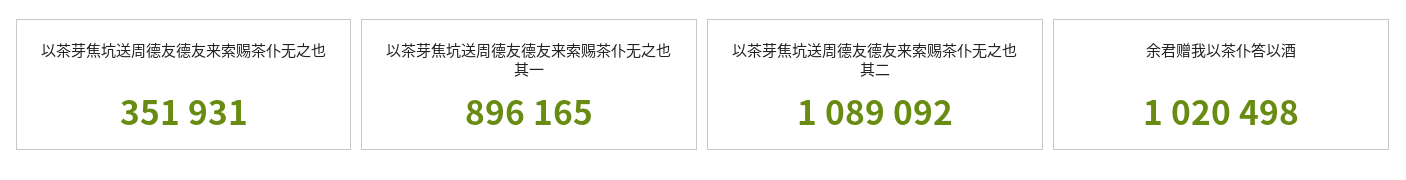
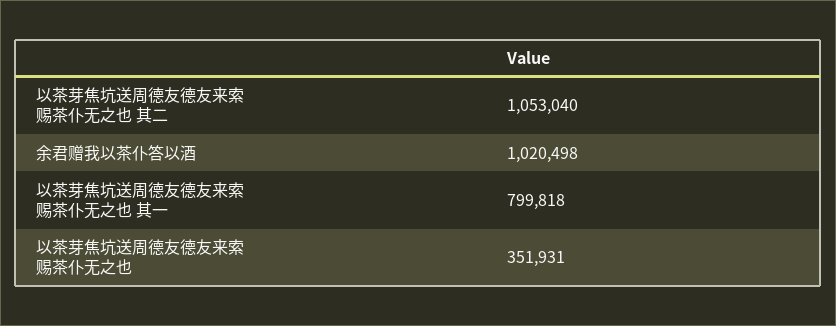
以茶芽焦坑送周德友德友来索赐茶仆无之也 其一: 896165 -> 799818
以茶芽焦坑送周德友德友来索赐茶仆无之也 其二: 1089092 -> 1053040

